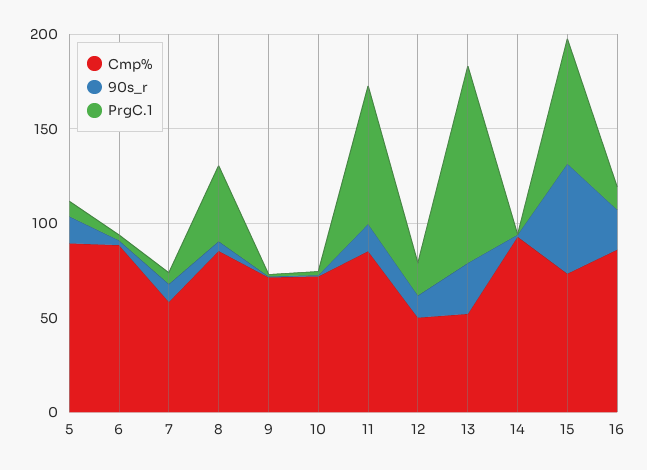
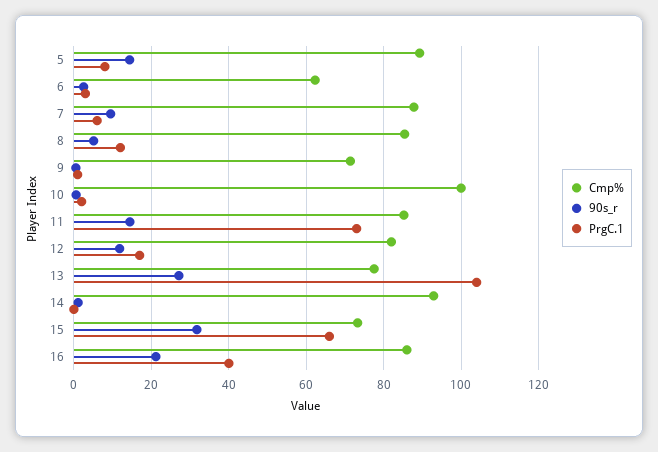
Cmp%, 6: 90 -> 62
Cmp%, 7: 60 -> 88
PrgC.1, 8: 40 -> 12
Cmp%, 10: 70 -> 100
Cmp%, 12: 50 -> 82
Cmp%, 13: 50 -> 78
90s_r, 15: 60 -> 32
PrgC.1, 16: 10 -> 40

